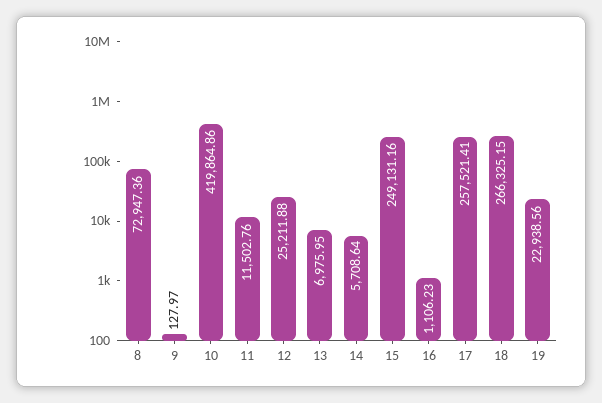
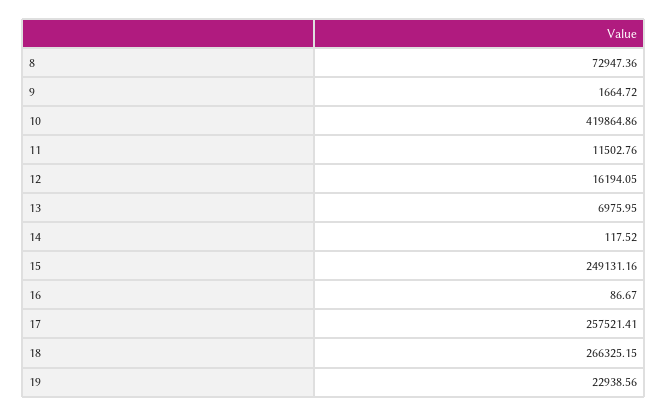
9: 127.97 -> 1664.72
12: 25211.88 -> 16194.05
14: 5708.64 -> 117.52
16: 1106.23 -> 86.67

